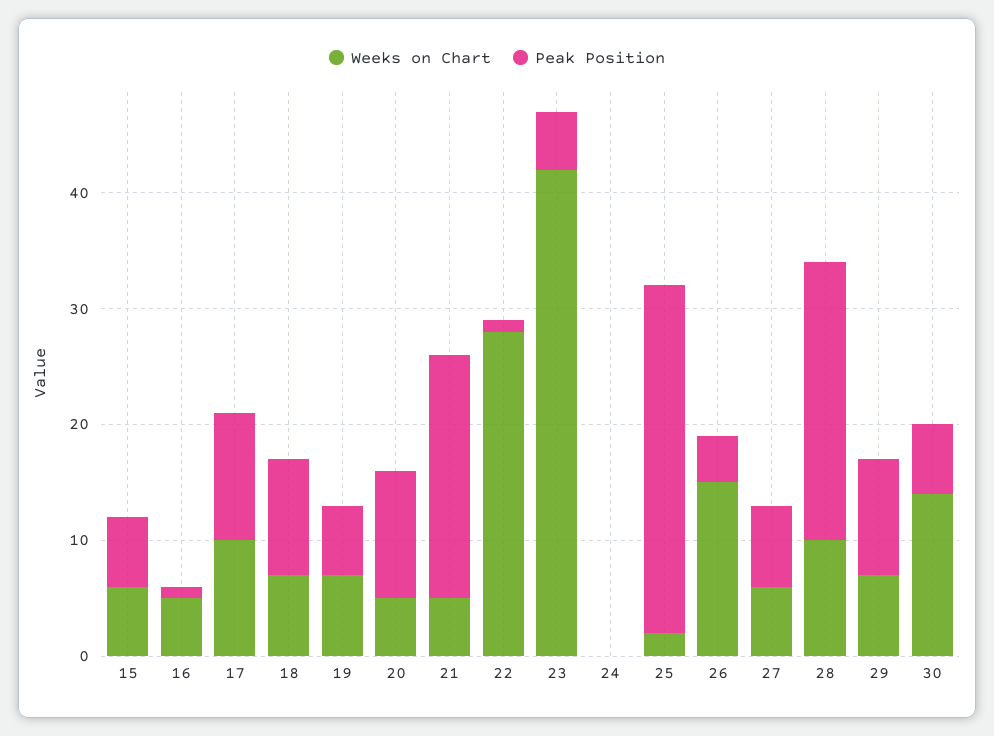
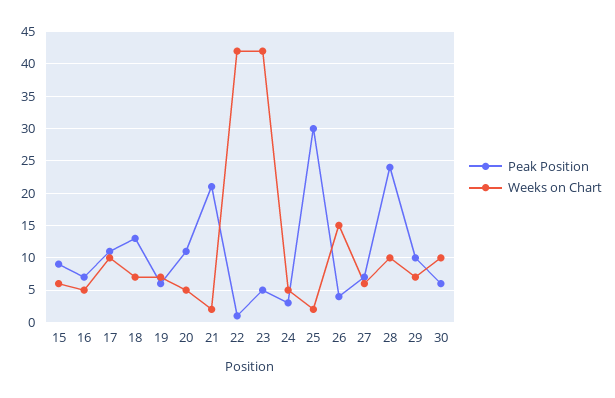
Peak Position, 15: 6 -> 9
Peak Position, 16: 1 -> 7
Peak Position, 18: 10 -> 13
Weeks on Chart, 21: 5 -> 2
Weeks on Chart, 22: 28 -> 42
Weeks on Chart, 24: 0 -> 5
Peak Position, 24: 0 -> 3
Weeks on Chart, 30: 14 -> 10

